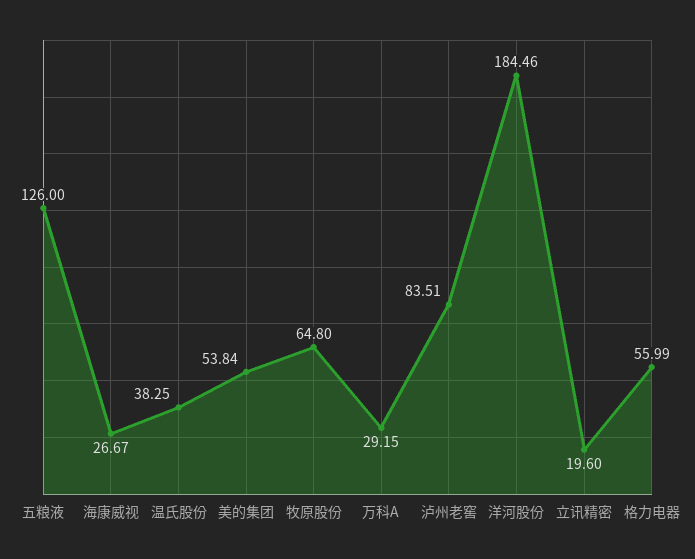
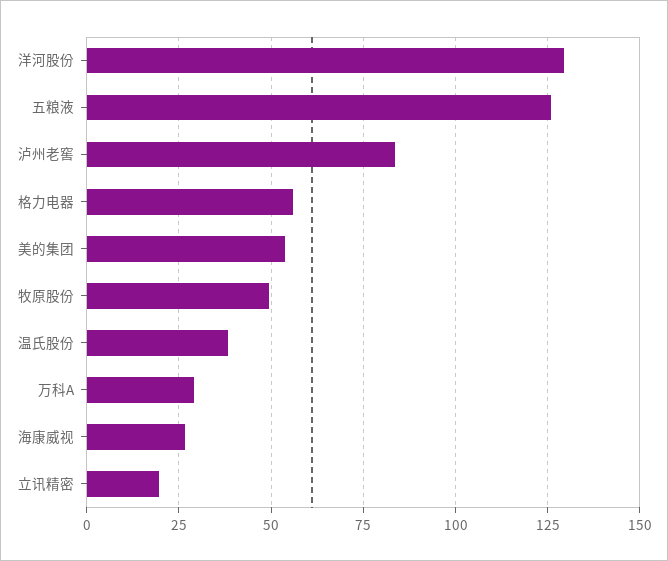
牧原股份: 64.8 -> 50
洋河股份: 184.46 -> 130

